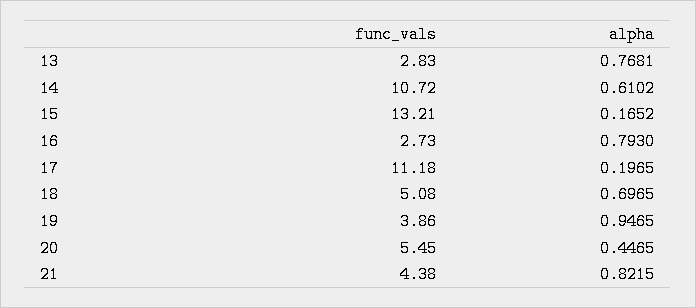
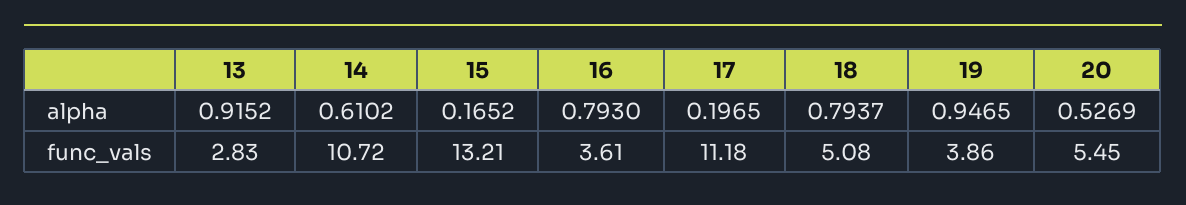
alpha, 13: 0.7681 -> 0.9152
func_vals, 16: 2.73 -> 3.61
alpha, 18: 0.6965 -> 0.7937
alpha, 20: 0.4465 -> 0.5269
func_vals, 21: 4.38 -> none
alpha, 21: 0.8215 -> none

